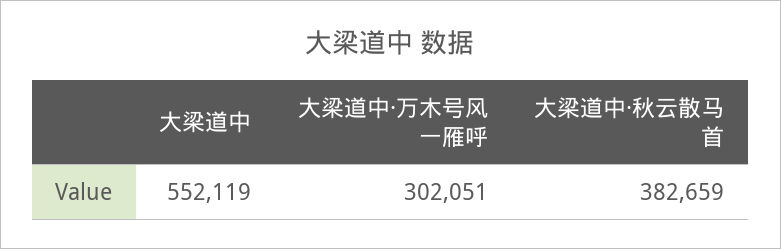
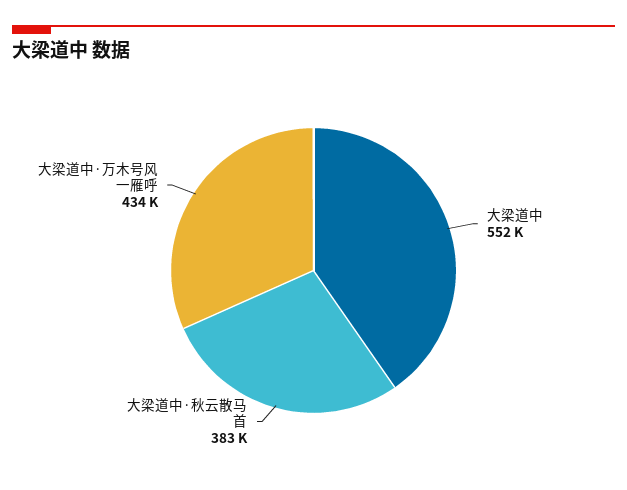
大梁道中·万木号风一雁呼: 302051 -> 434000

